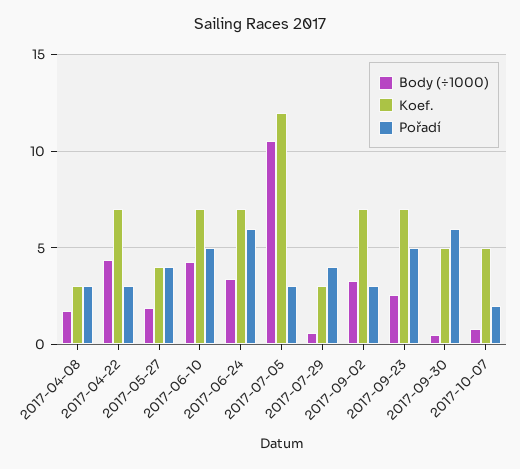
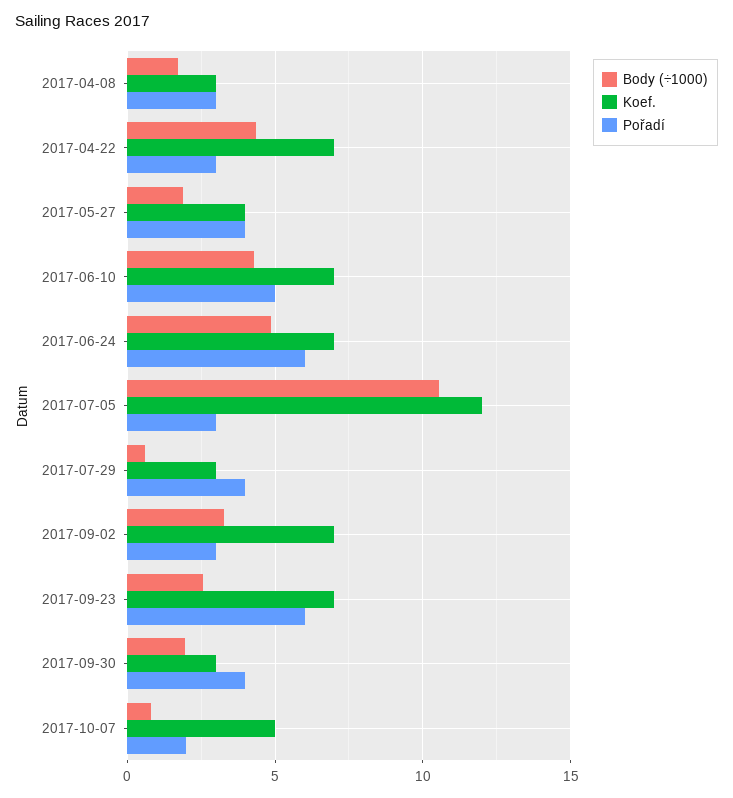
Body (÷1000), 2017-06-24: 3.5 -> 5
Pořadí, 2017-09-23: 5 -> 6
Body (÷1000), 2017-09-30: 0.5 -> 2
Koef., 2017-09-30: 5 -> 3
Pořadí, 2017-09-30: 6 -> 4

